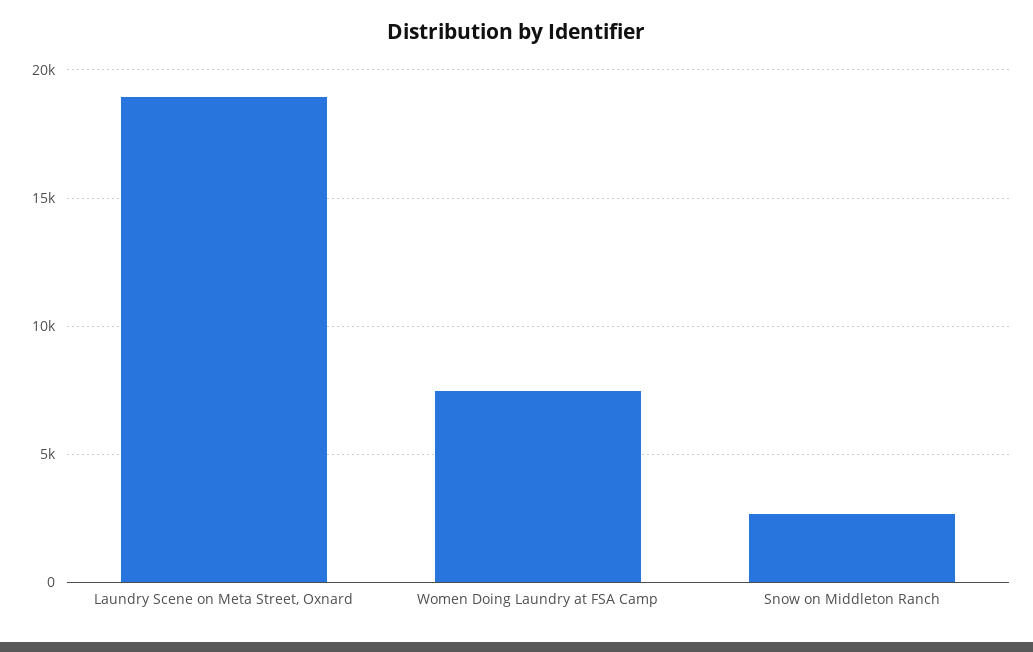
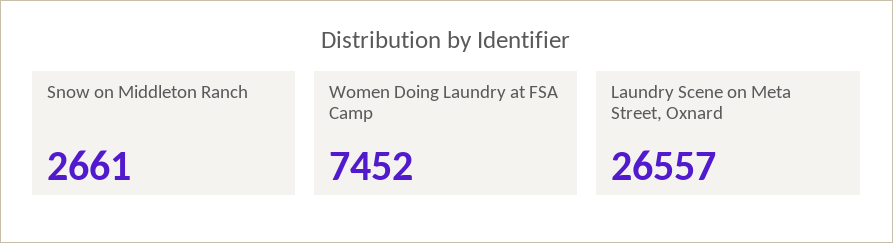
Laundry Scene on Meta Street, Oxnard: 19000 -> 26557

